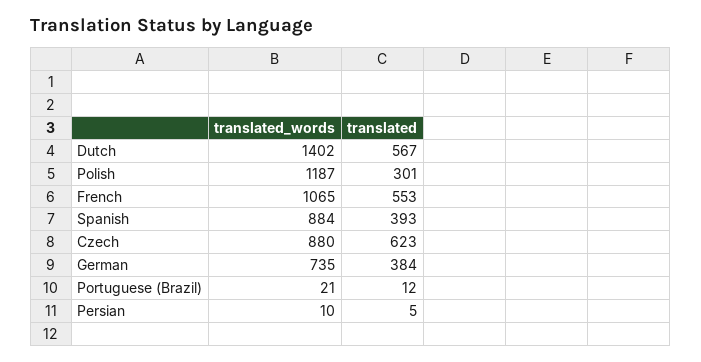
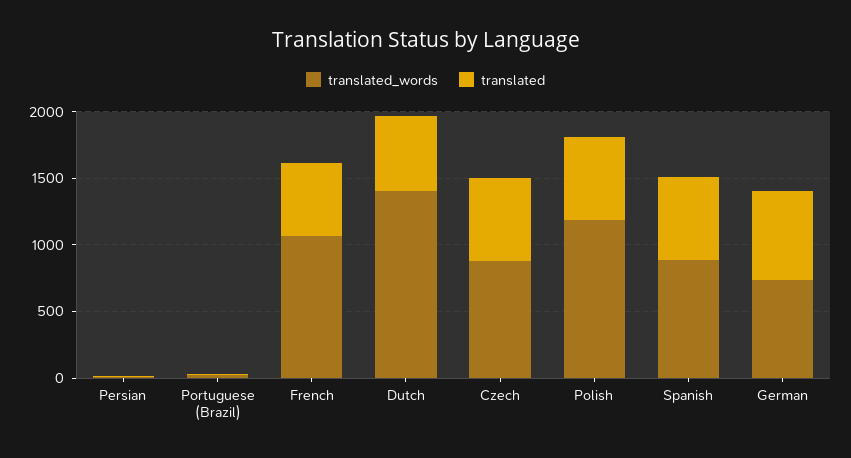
translated, Polish: 301 -> 600
translated, Spanish: 393 -> 600
translated, German: 384 -> 700

